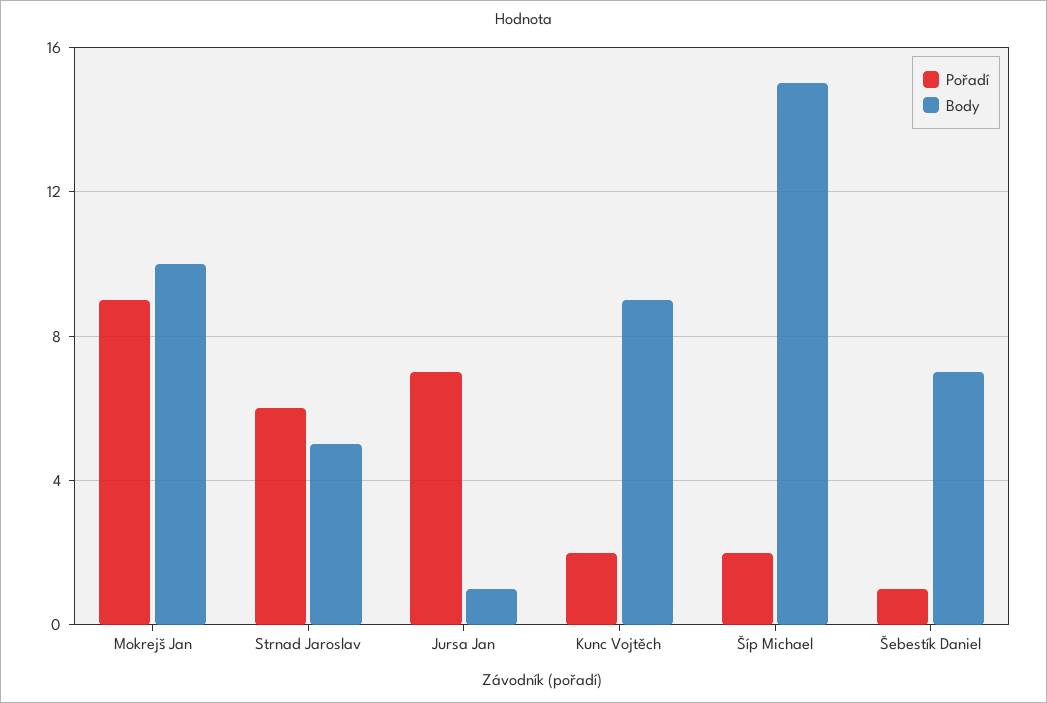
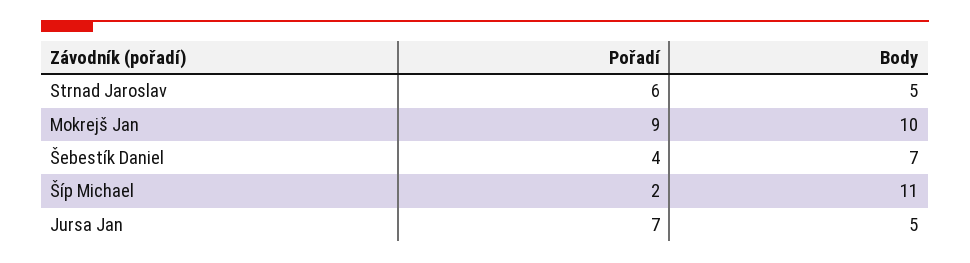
Body, Jursa Jan: 1 -> 5
Pořadí, Kunc Vojtěch: 2 -> none
Body, Kunc Vojtěch: 9 -> none
Body, Šíp Michael: 15 -> 11
Pořadí, Šebestík Daniel: 1 -> 4

